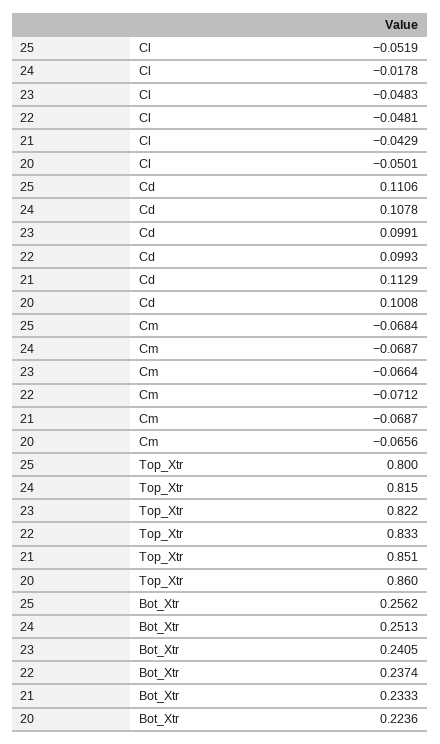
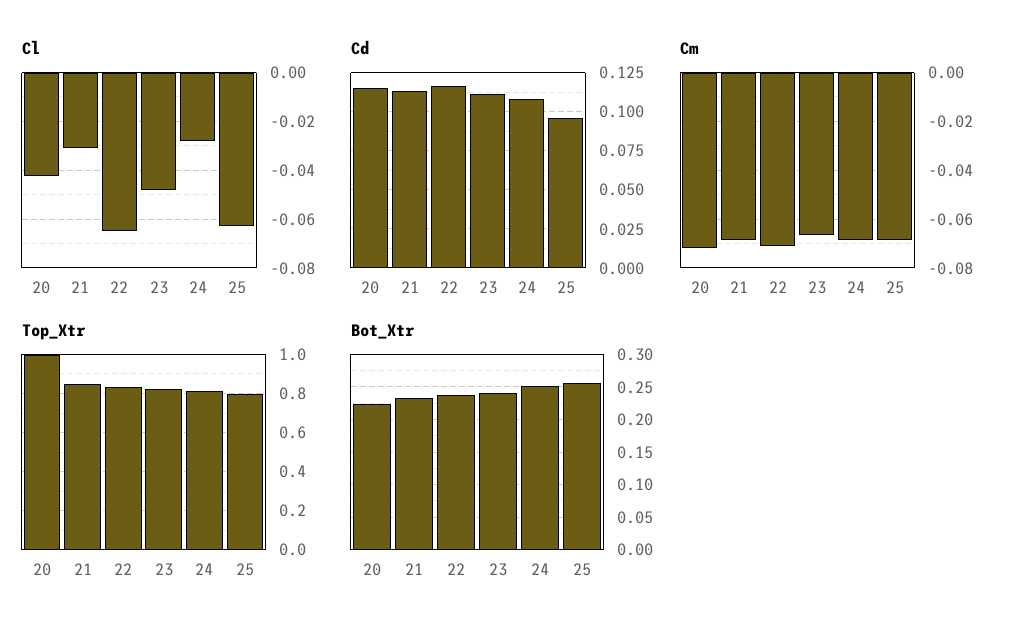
Cl, 25: -0.0519 -> -0.0625
Cl, 24: -0.0178 -> -0.0275
Cl, 22: -0.0481 -> -0.065
Cl, 21: -0.0429 -> -0.03
Cl, 20: -0.0501 -> -0.0425
Cd, 25: 0.1106 -> 0.095
Cd, 23: 0.0991 -> 0.11
Cd, 22: 0.0993 -> 0.115
Cd, 20: 0.1008 -> 0.115
Cm, 20: -0.0656 -> -0.0725
Top_Xtr, 20: 0.86 -> 1

